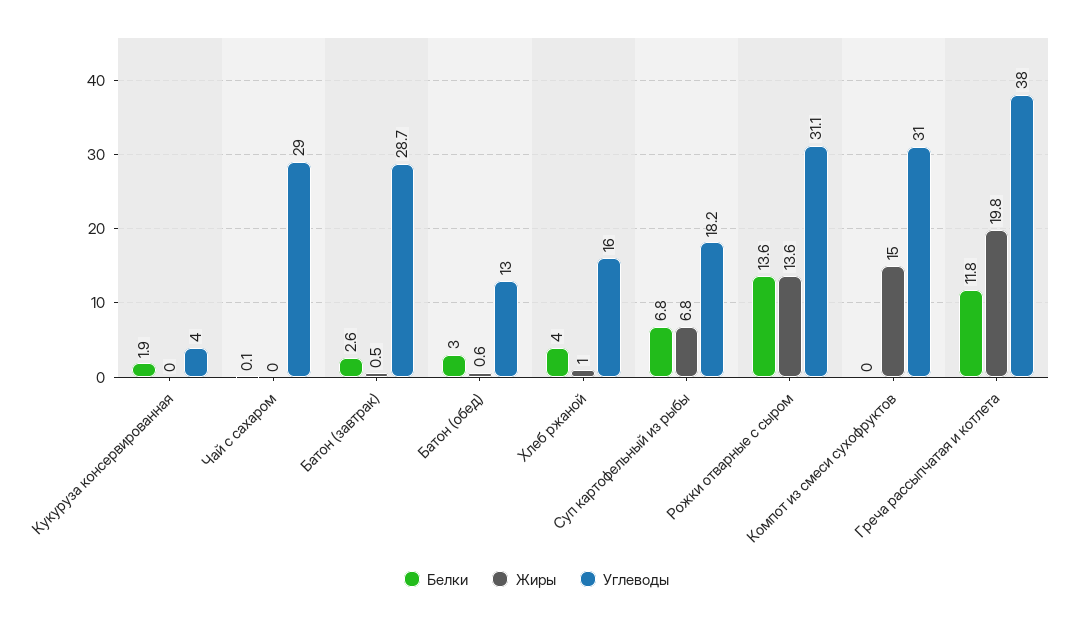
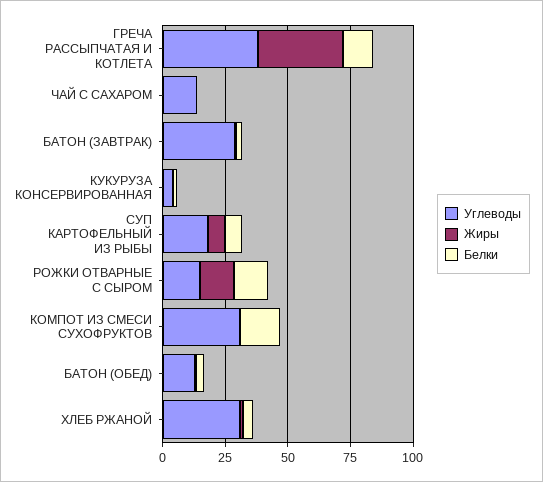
Углеводы, Чай с сахаром: 29 -> 15
Углеводы, Хлеб ржаной: 16 -> 30
Углеводы, Рожки отварные с сыром: 31.1 -> 15
Белки, Компот из смеси сухофруктов: 0 -> 15
Жиры, Компот из смеси сухофруктов: 15 -> 0
Жиры, Греча рассыпчатая и котлета: 19.8 -> 35

